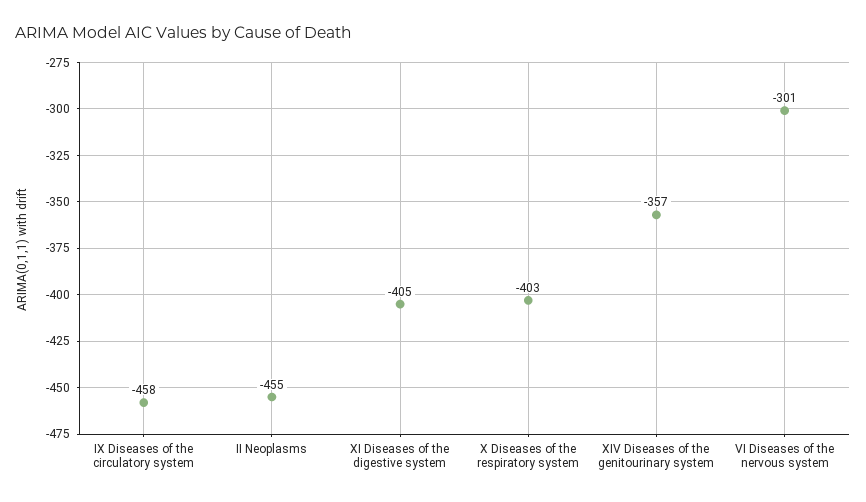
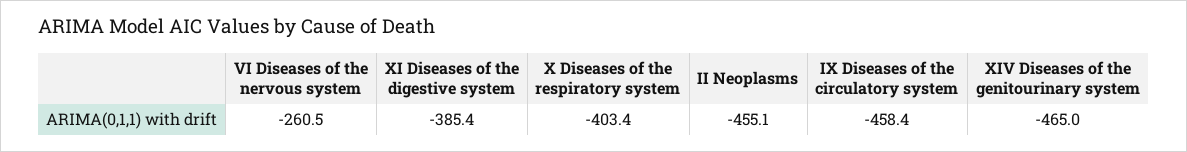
XI Diseases of the digestive system: -405 -> -385.4
XIV Diseases of the genitourinary system: -357 -> -465
VI Diseases of the nervous system: -301 -> -260.5

